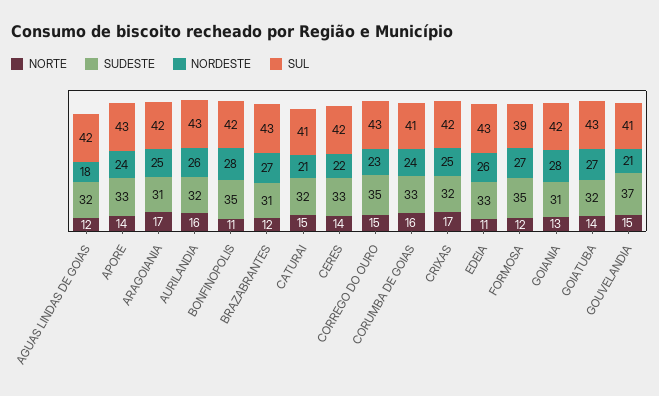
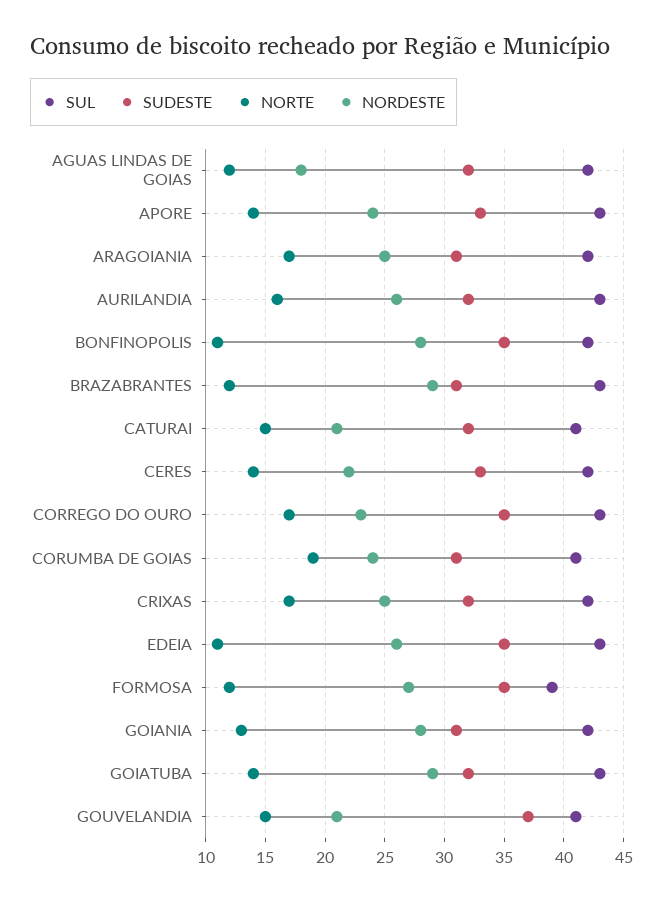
NORDESTE, BRAZABRANTES: 27 -> 29
NORTE, CORREGO DO OURO: 15 -> 17
NORTE, CORUMBA DE GOIAS: 16 -> 19
SUDESTE, CORUMBA DE GOIAS: 33 -> 31
SUDESTE, EDEIA: 33 -> 35
NORDESTE, GOIATUBA: 27 -> 29

